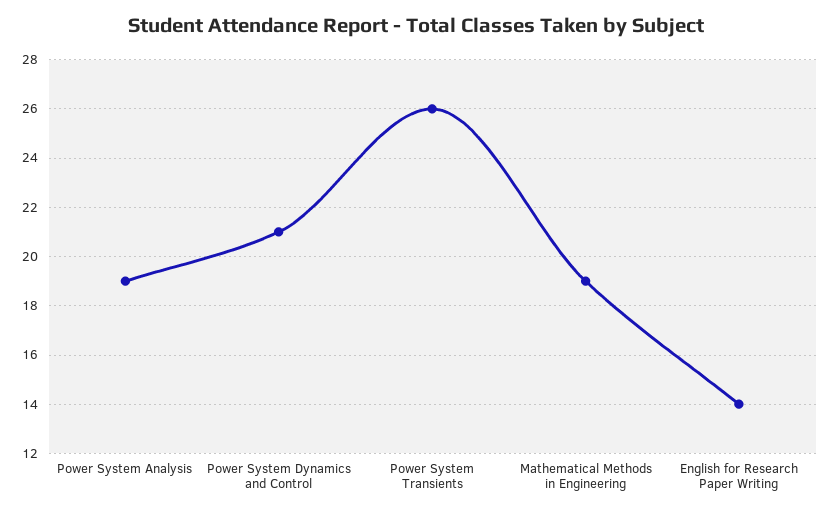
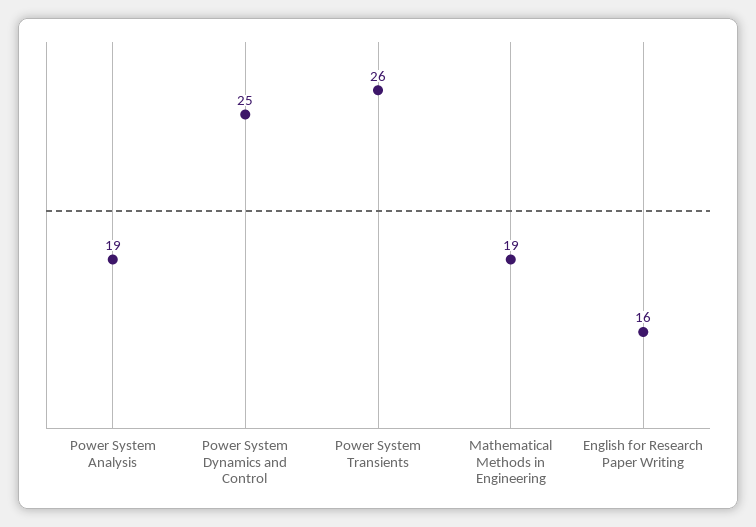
Power System Dynamics and Control: 21 -> 25
English for Research Paper Writing: 14 -> 16

